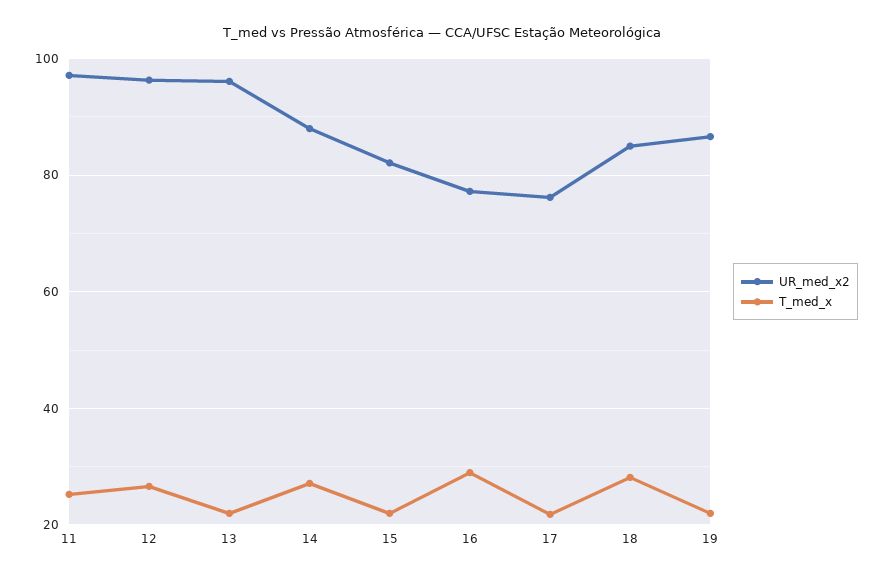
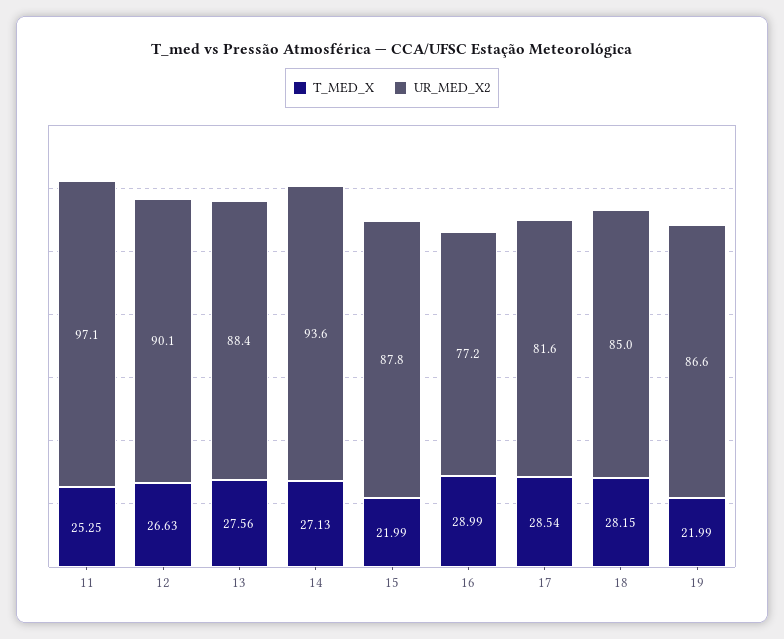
UR_med_x2, 12: 96 -> 90.1
UR_med_x2, 13: 96 -> 88.4
T_med_x, 13: 22 -> 27.56
UR_med_x2, 14: 88 -> 93.6
UR_med_x2, 15: 82 -> 87.8
UR_med_x2, 17: 76 -> 81.6
T_med_x, 17: 22 -> 28.54

